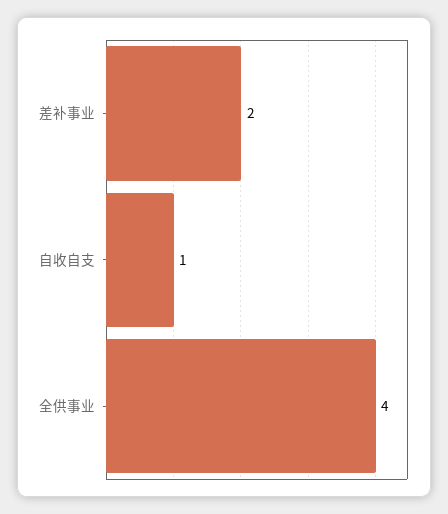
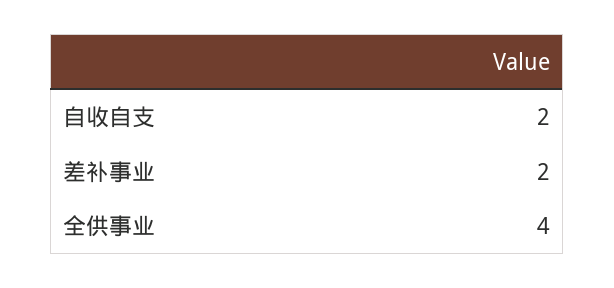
自收自支: 1 -> 2

